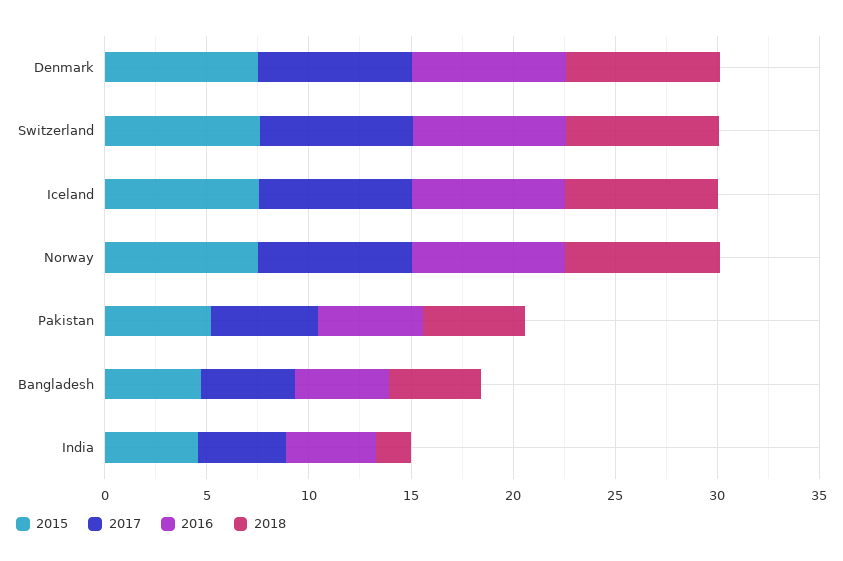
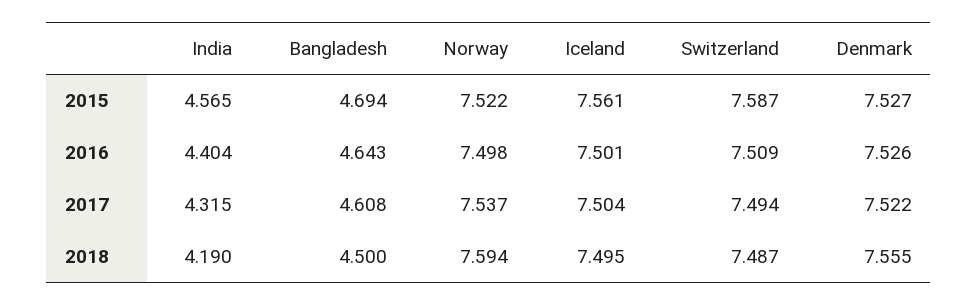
2015, Pakistan: 5 -> none
2017, Pakistan: 5 -> none
2016, Pakistan: 5 -> none
2018, Pakistan: 5 -> none
2018, India: 2 -> 4.19

